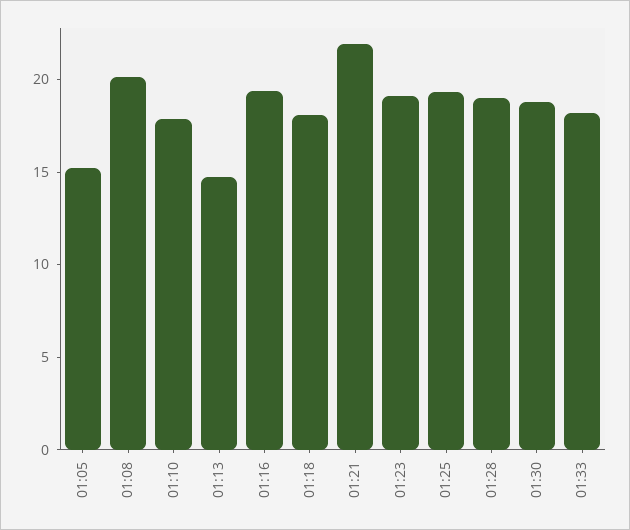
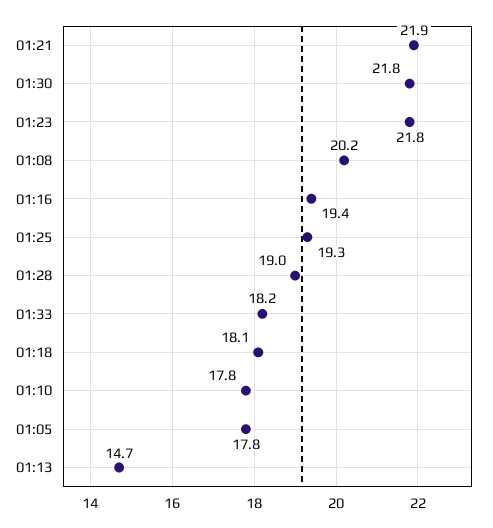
01:05: 15 -> 17.8
01:23: 19 -> 21.8
01:30: 19 -> 21.8

